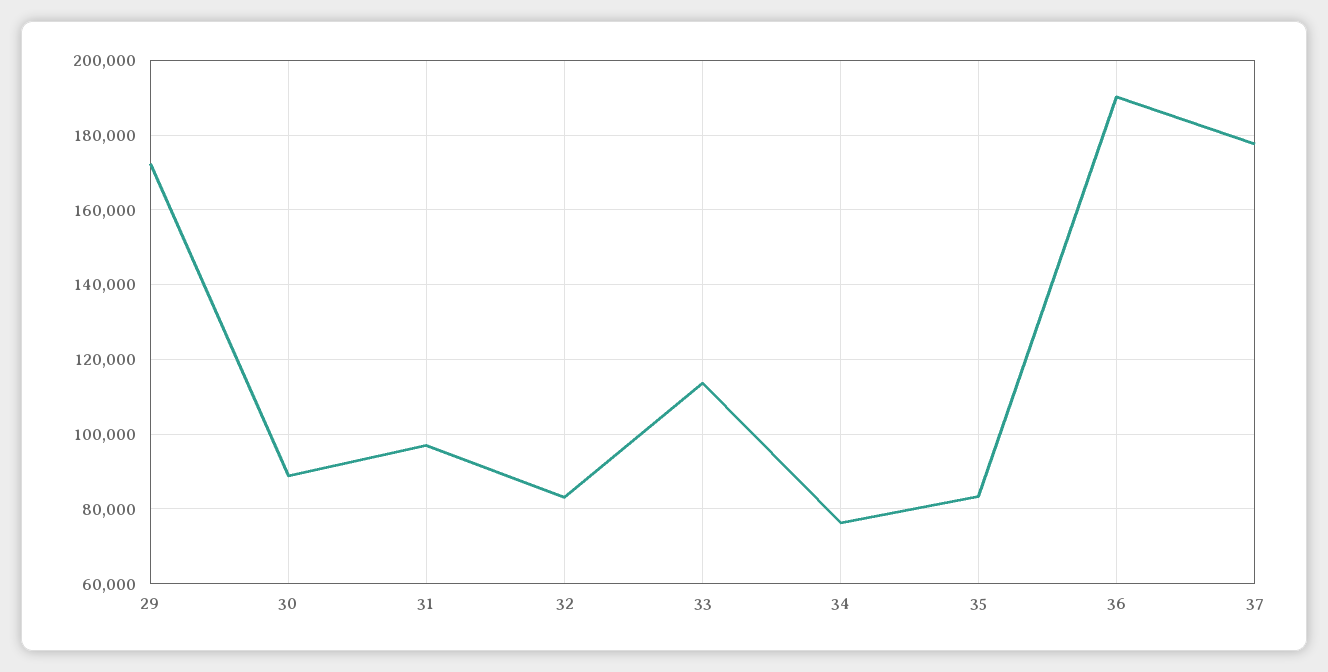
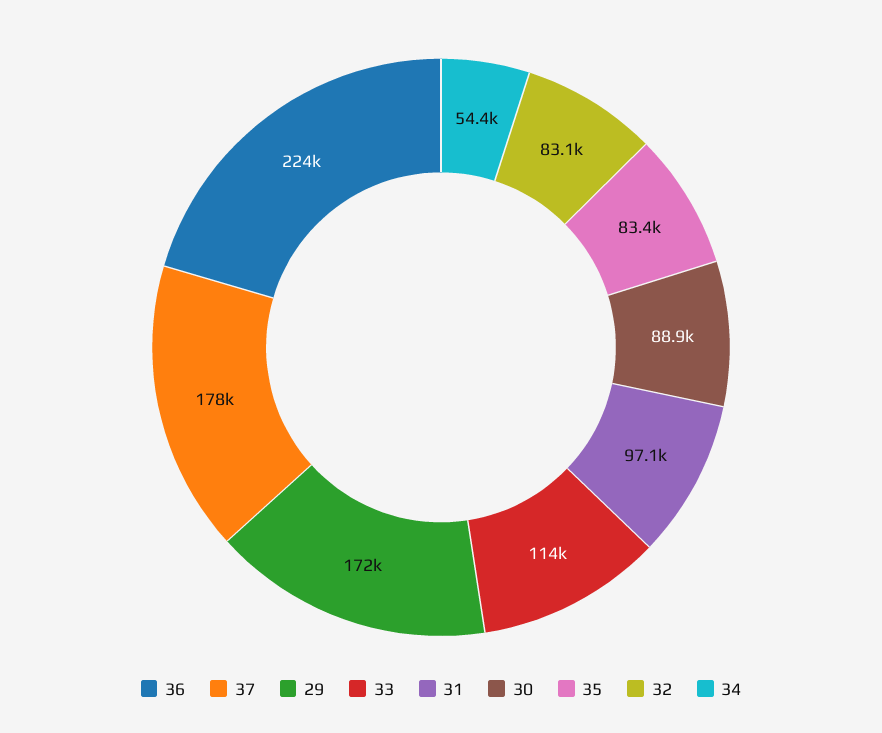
34: 76000 -> 54400
36: 190000 -> 224000

